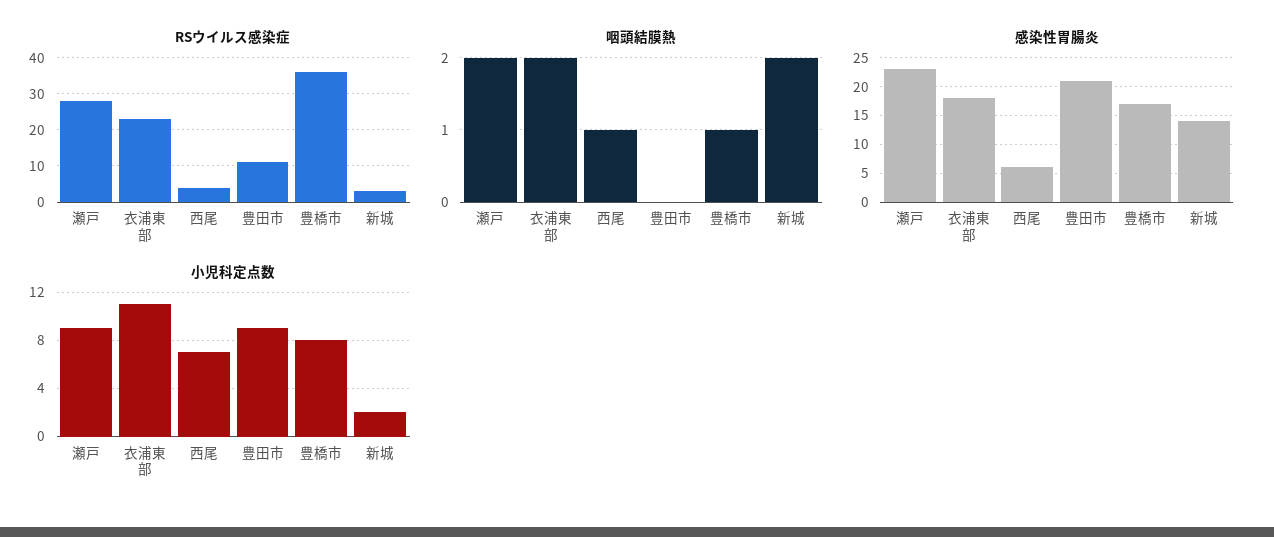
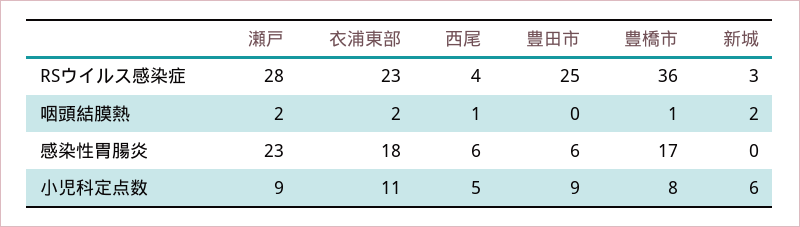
RSウイルス感染症, 豊田市: 10 -> 25
感染性胃腸炎, 豊田市: 20 -> 6
感染性胃腸炎, 新城: 15 -> 0
小児科定点数, 西尾: 7 -> 5
小児科定点数, 新城: 2 -> 6

